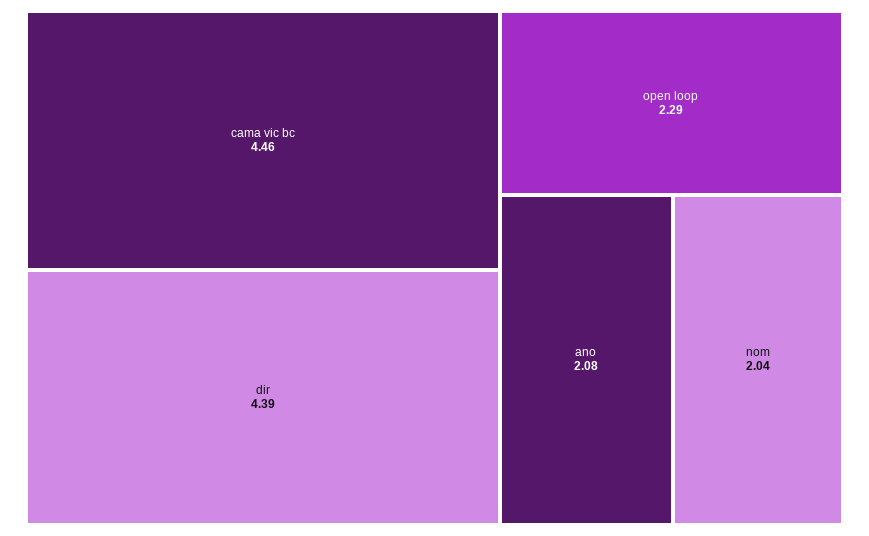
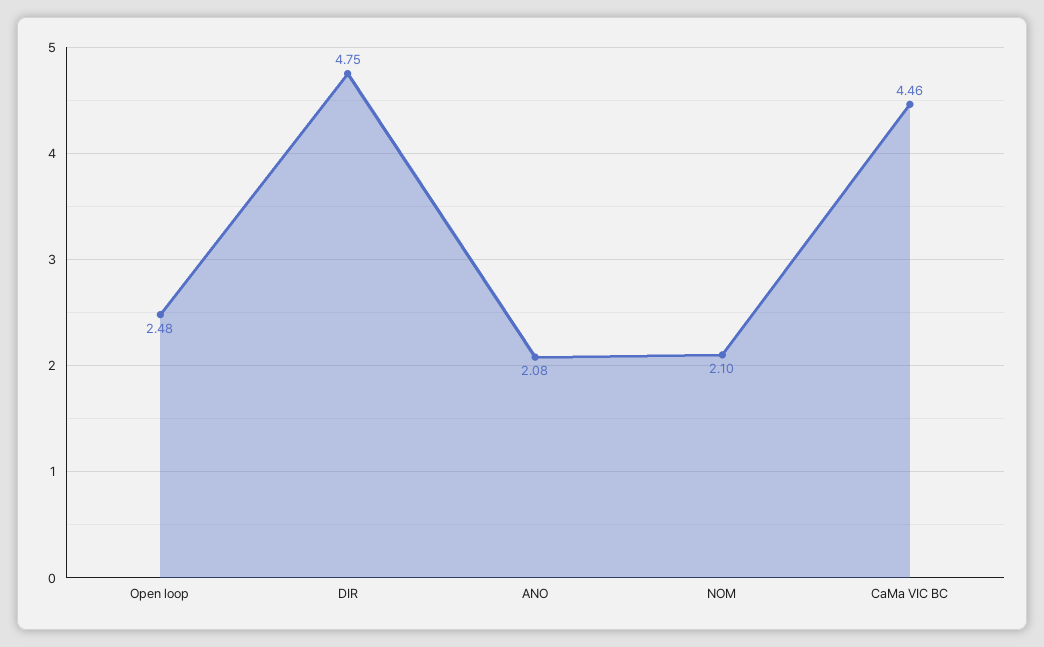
dir: 4.39 -> 4.75
open loop: 2.29 -> 2.48
nom: 2.04 -> 2.1

